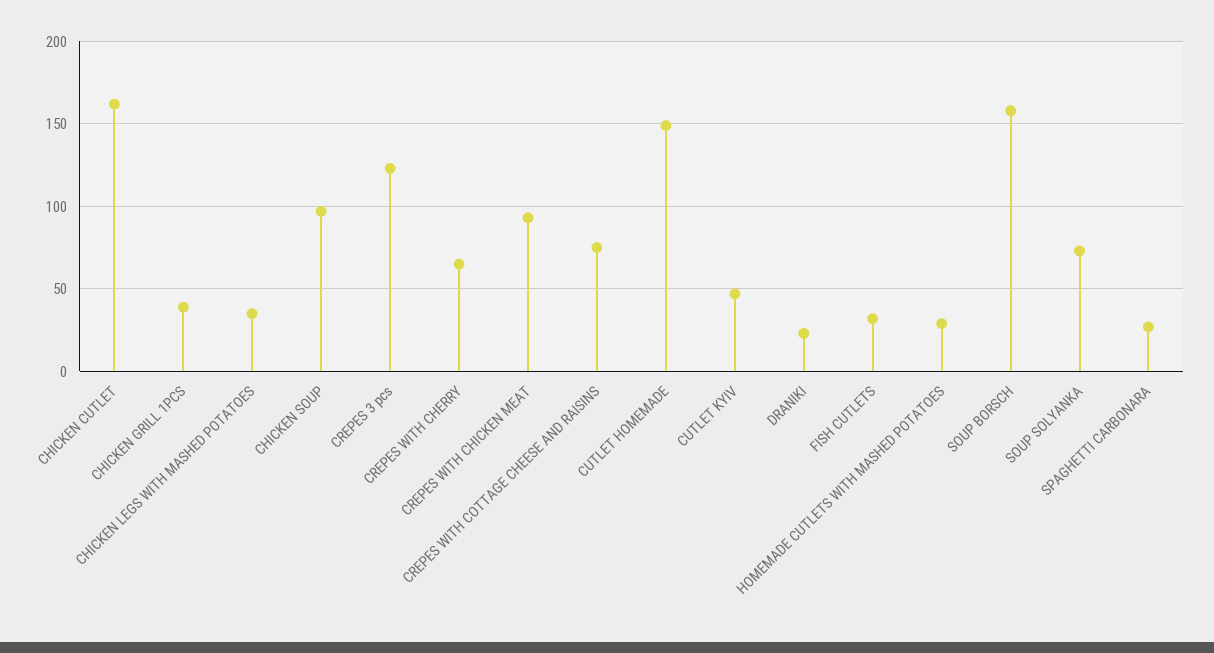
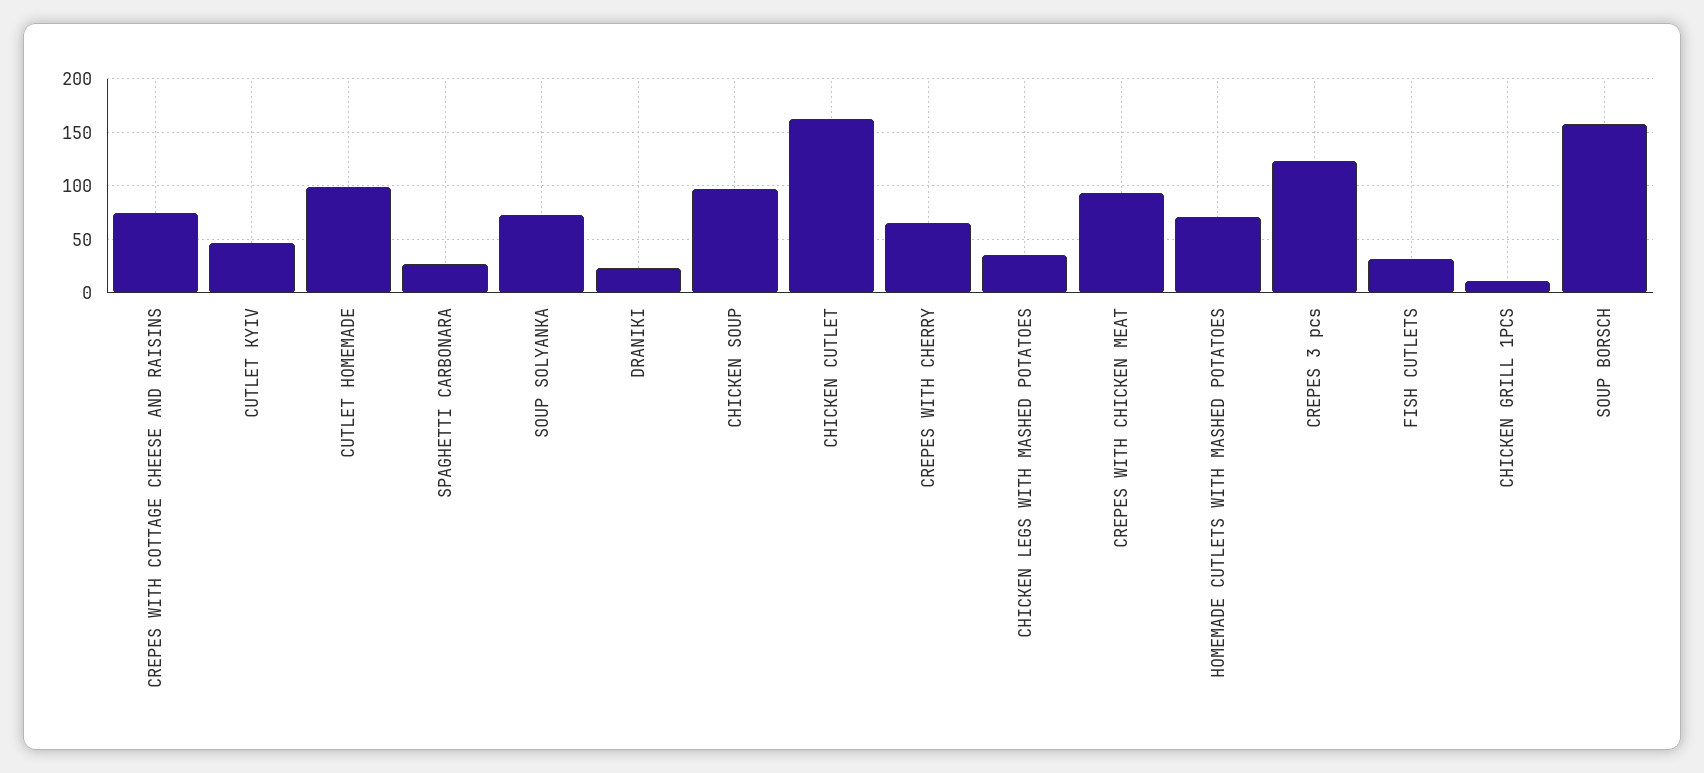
CHICKEN GRILL 1PCS: 40 -> 10
CUTLET HOMEMADE: 150 -> 100
HOMEMADE CUTLETS WITH MASHED POTATOES: 30 -> 70

